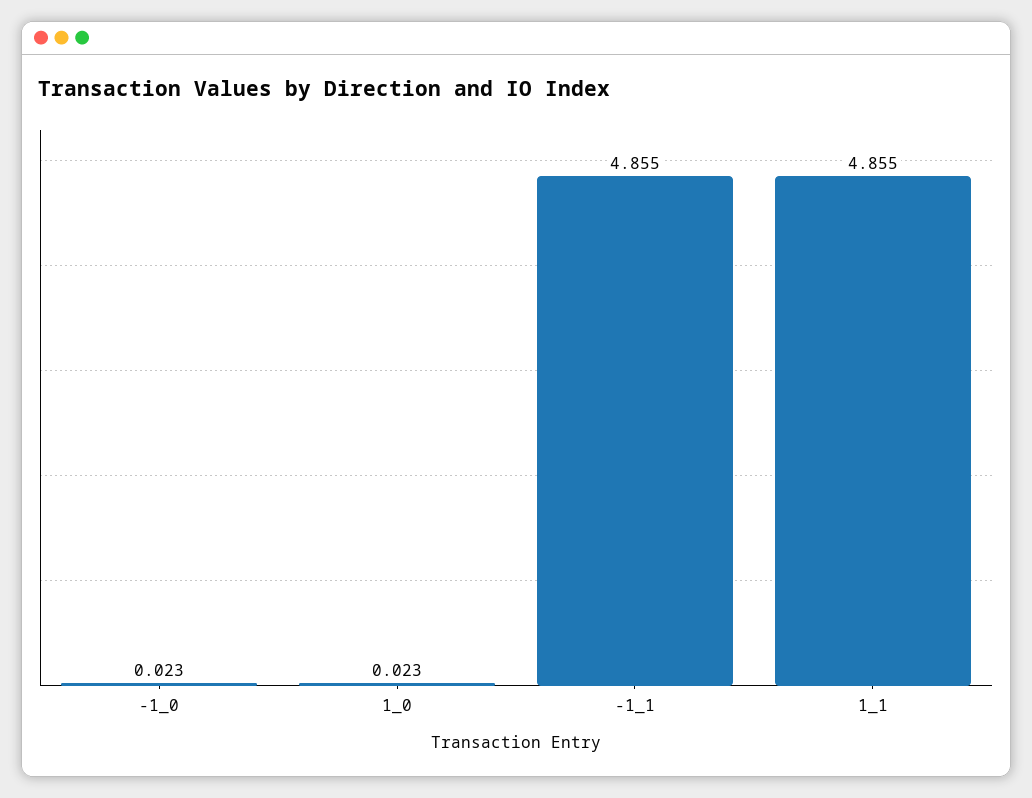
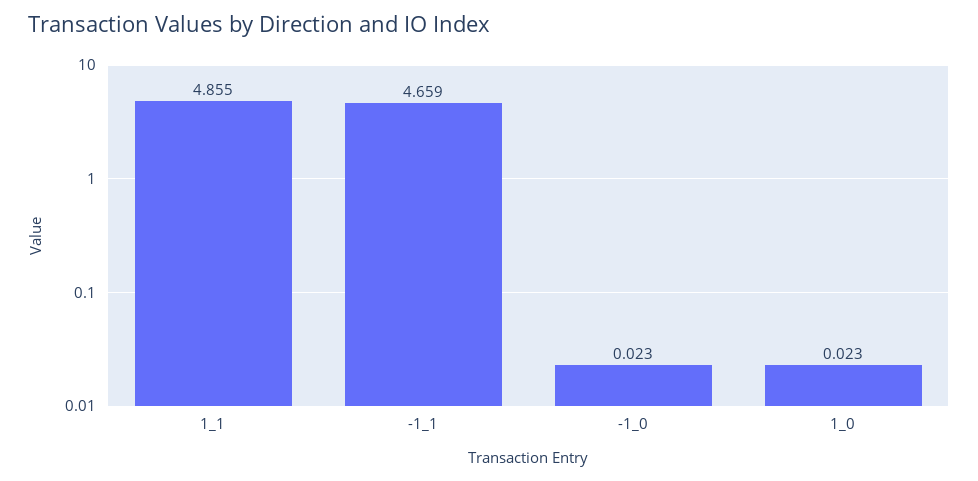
-1_1: 4.855 -> 4.659

